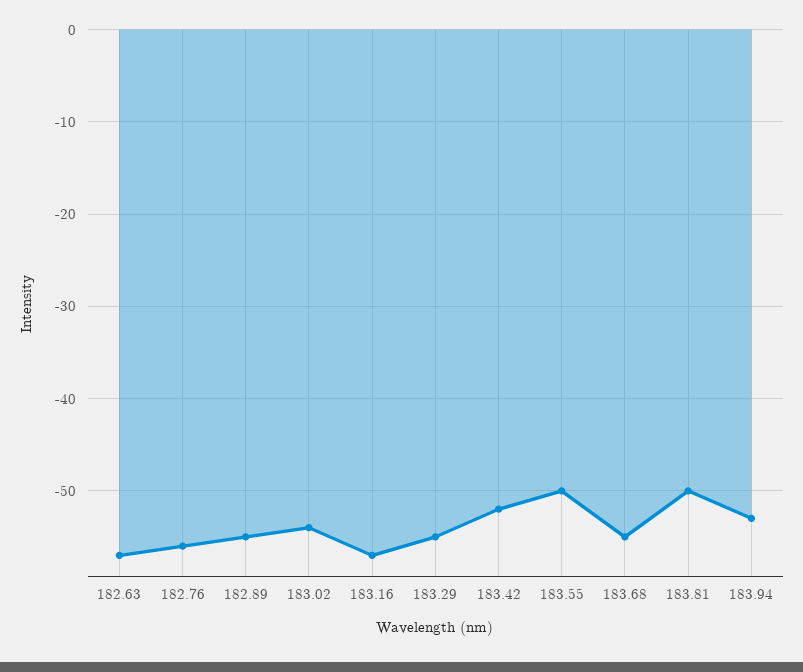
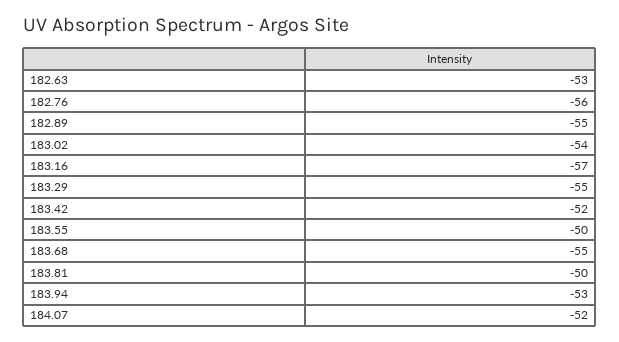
182.63: -57 -> -53
184.07: none -> -52

